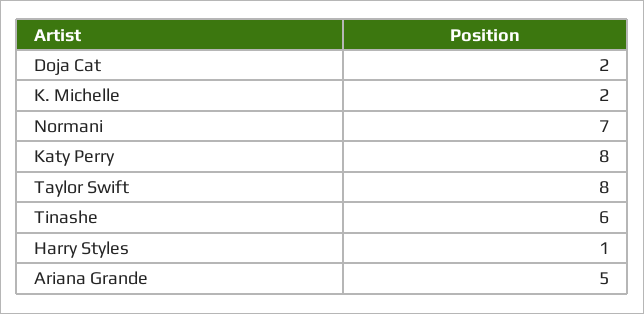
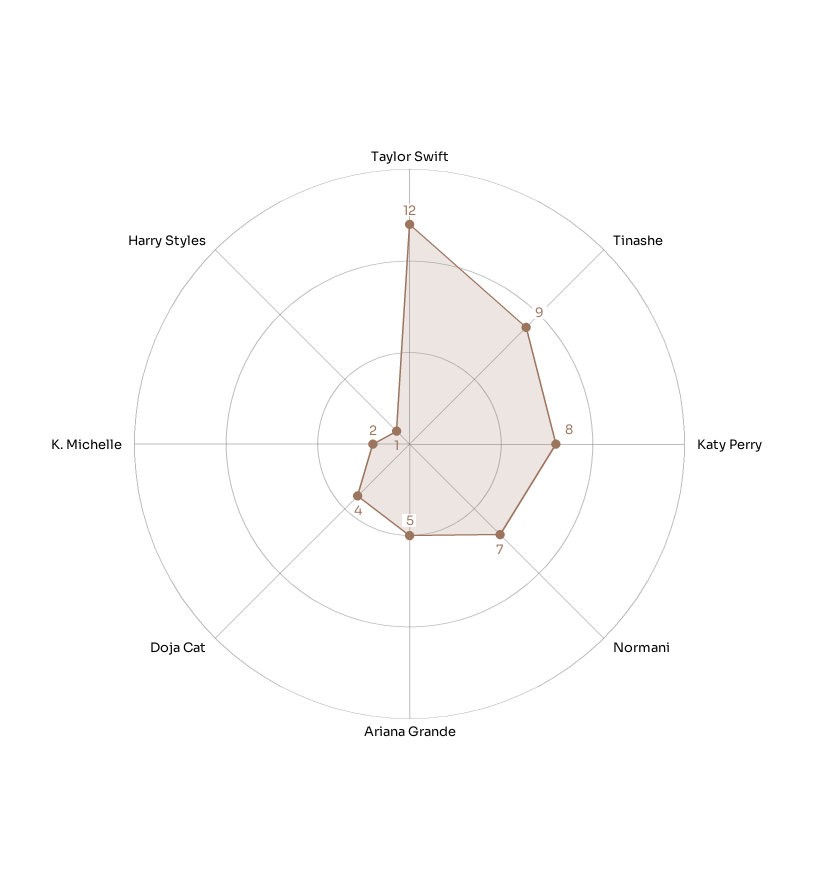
Doja Cat: 2 -> 4
Taylor Swift: 8 -> 12
Tinashe: 6 -> 9

